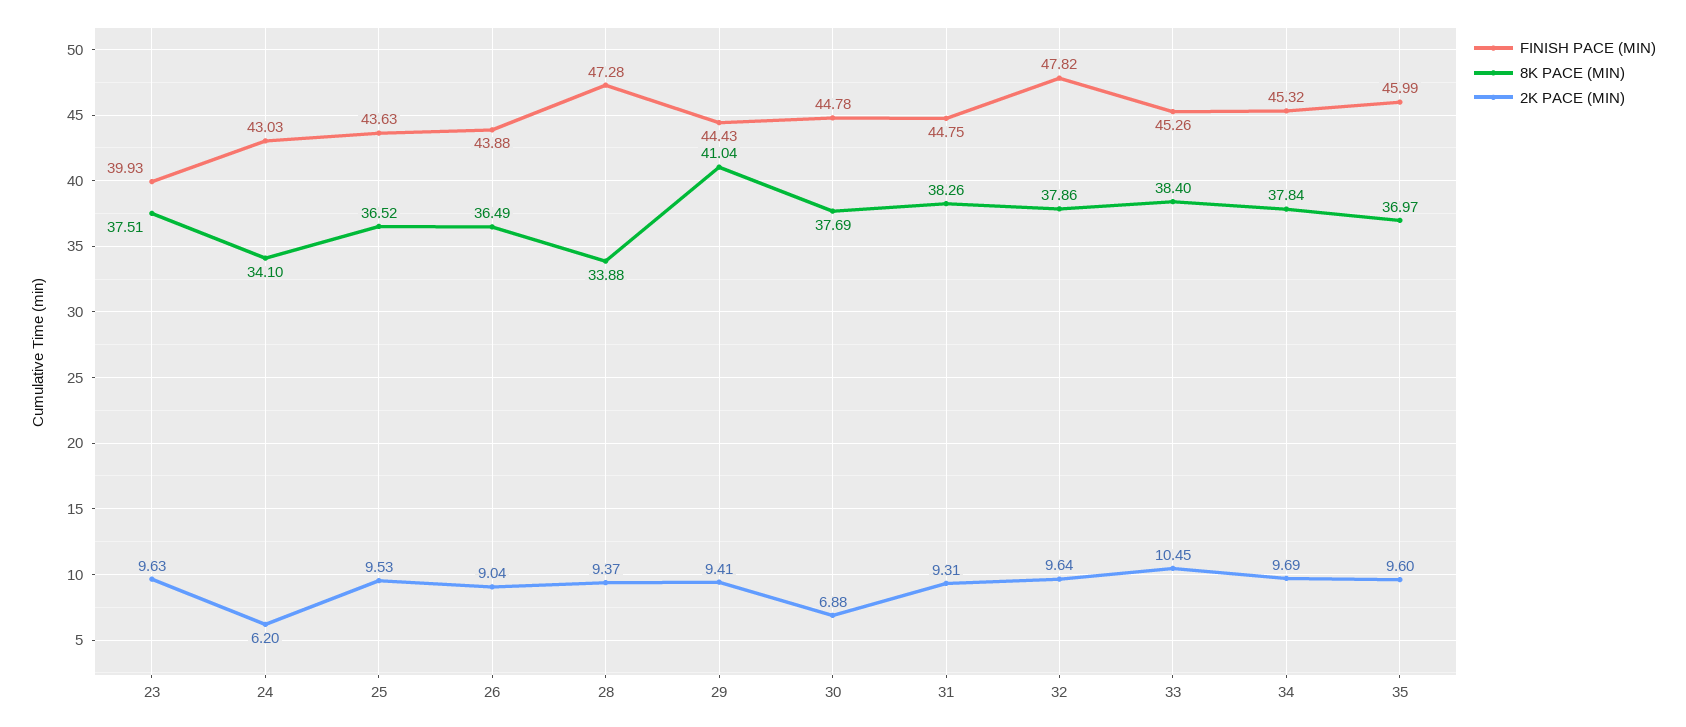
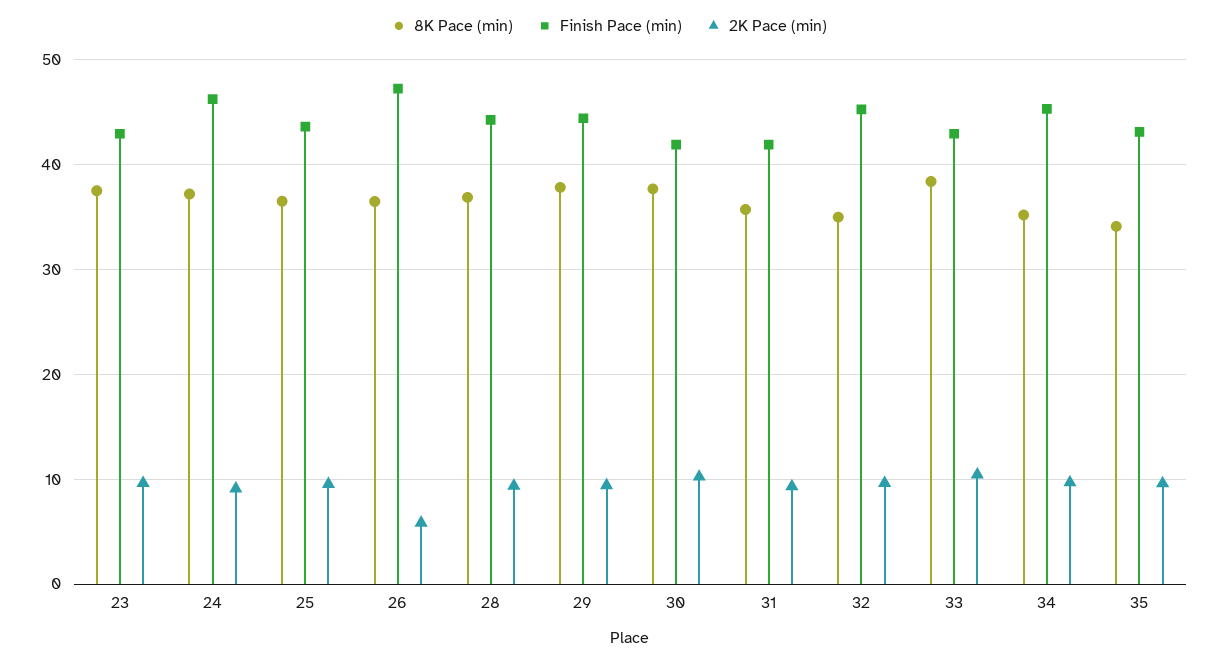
FINISH PACE (MIN), 23: 39.93 -> 43
FINISH PACE (MIN), 24: 43.03 -> 46
8K PACE (MIN), 24: 34.1 -> 37
2K PACE (MIN), 24: 6.2 -> 9
FINISH PACE (MIN), 26: 43.88 -> 47
2K PACE (MIN), 26: 9.04 -> 6
FINISH PACE (MIN), 28: 47.28 -> 44
8K PACE (MIN), 28: 33.88 -> 37
8K PACE (MIN), 29: 41.04 -> 38
FINISH PACE (MIN), 30: 44.78 -> 42
2K PACE (MIN), 30: 6.88 -> 10
FINISH PACE (MIN), 31: 44.75 -> 42
8K PACE (MIN), 31: 38.26 -> 36
FINISH PACE (MIN), 32: 47.82 -> 45
8K PACE (MIN), 32: 37.86 -> 35
FINISH PACE (MIN), 33: 45.26 -> 43
8K PACE (MIN), 34: 37.84 -> 35
FINISH PACE (MIN), 35: 45.99 -> 43
8K PACE (MIN), 35: 36.97 -> 34

